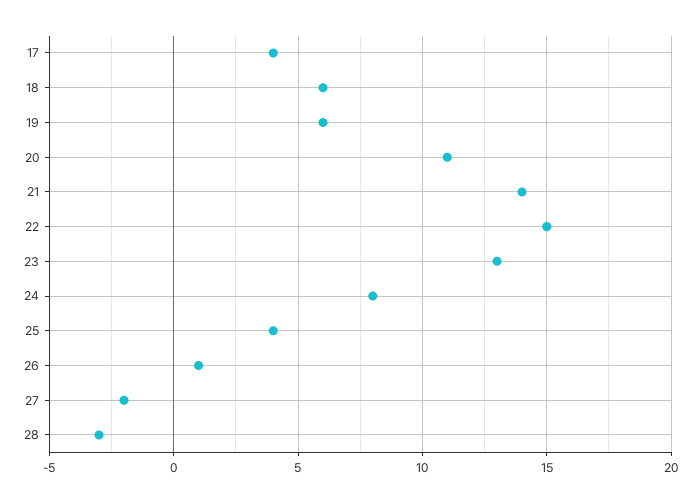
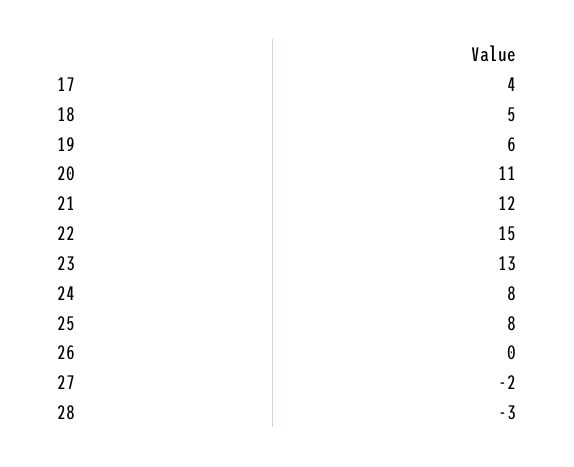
18: 6 -> 5
21: 14 -> 12
25: 4 -> 8
26: 1 -> 0

